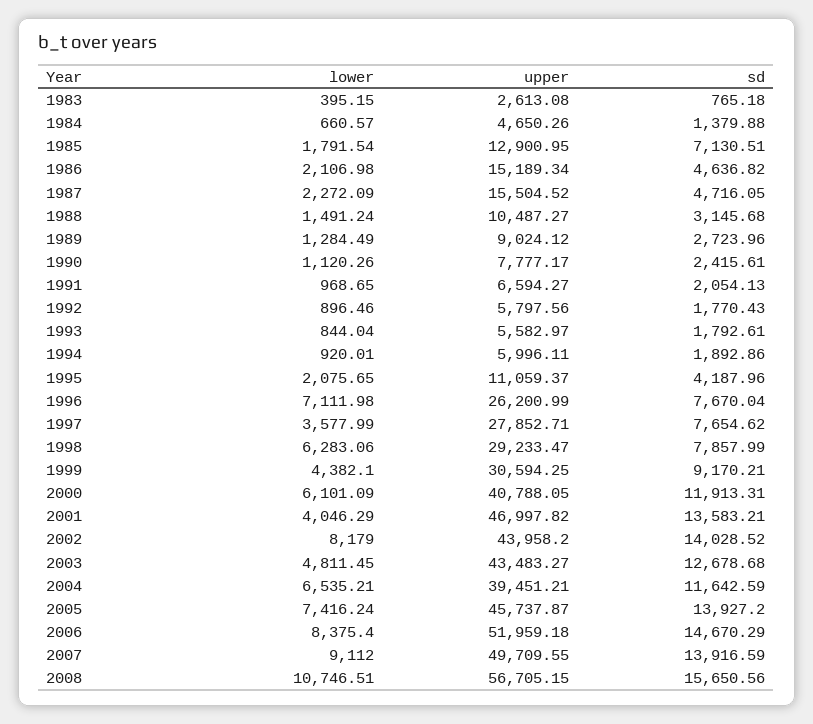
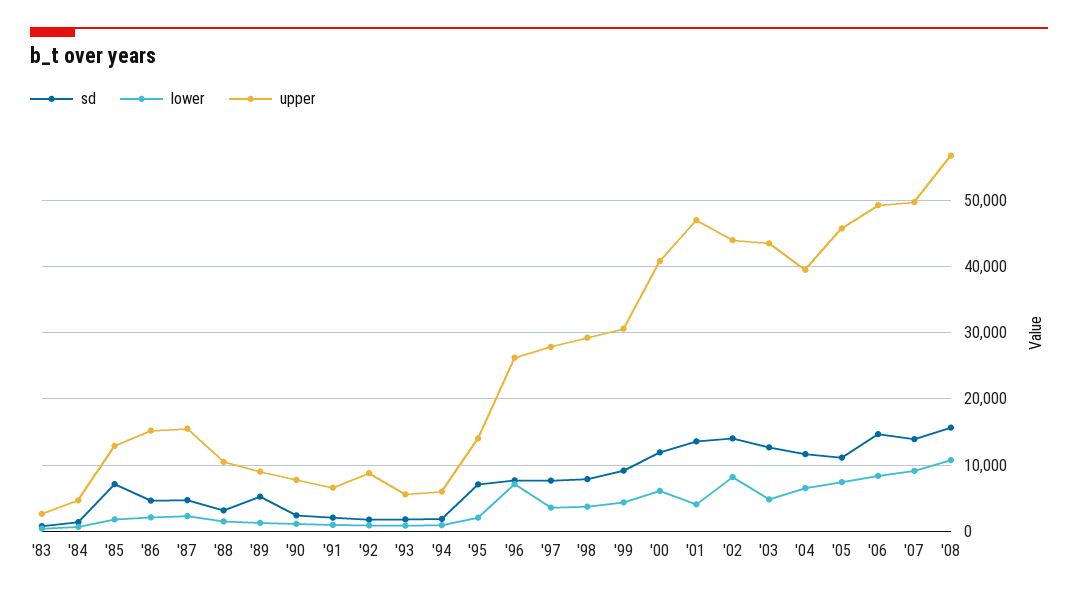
sd, 1989: 2723.96 -> 5000
upper, 1992: 5797.56 -> 9000
upper, 1995: 11059.37 -> 14000
sd, 1995: 4187.96 -> 7000
lower, 1998: 6283.06 -> 4000
sd, 2005: 13927.2 -> 11000
upper, 2006: 51959.18 -> 49000

